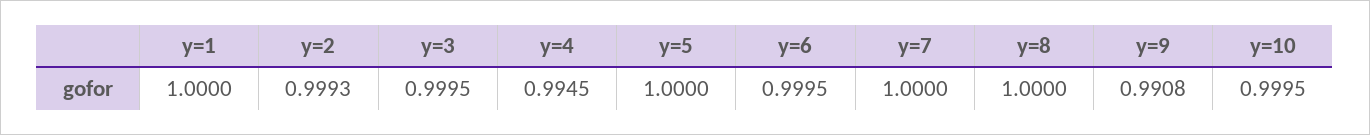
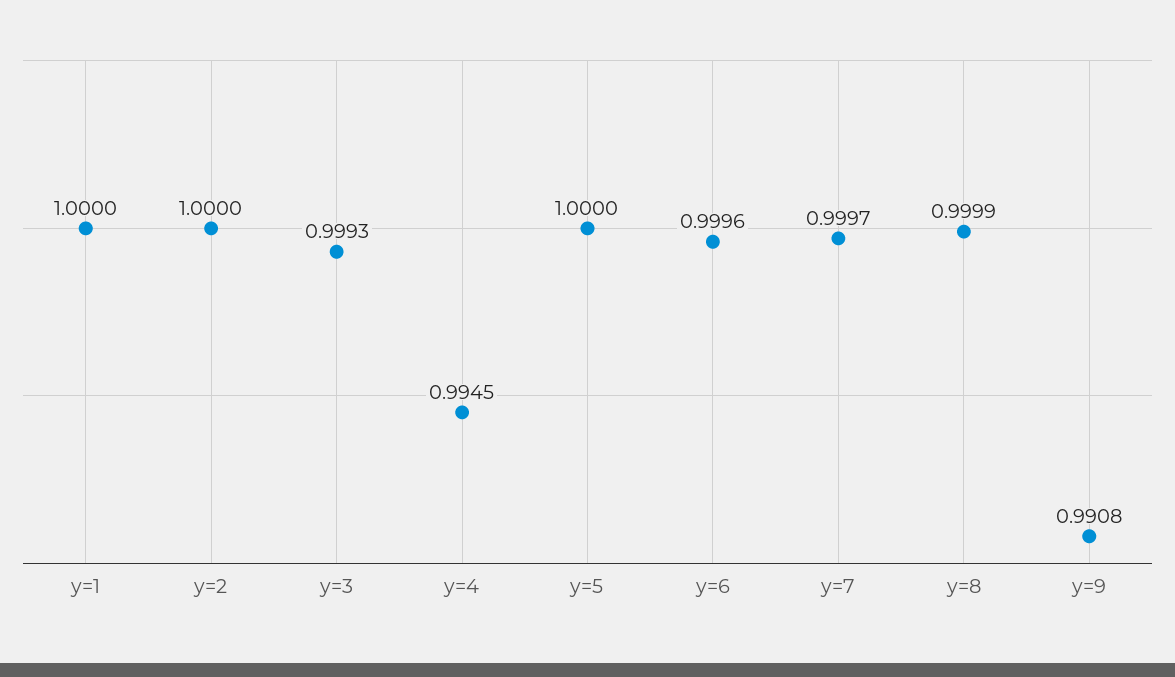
y=2: 0.9993 -> 1
y=3: 0.9995 -> 0.9993
y=6: 0.9995 -> 0.9996
y=7: 1 -> 0.9997
y=8: 1 -> 0.9999
y=10: 0.9995 -> none

